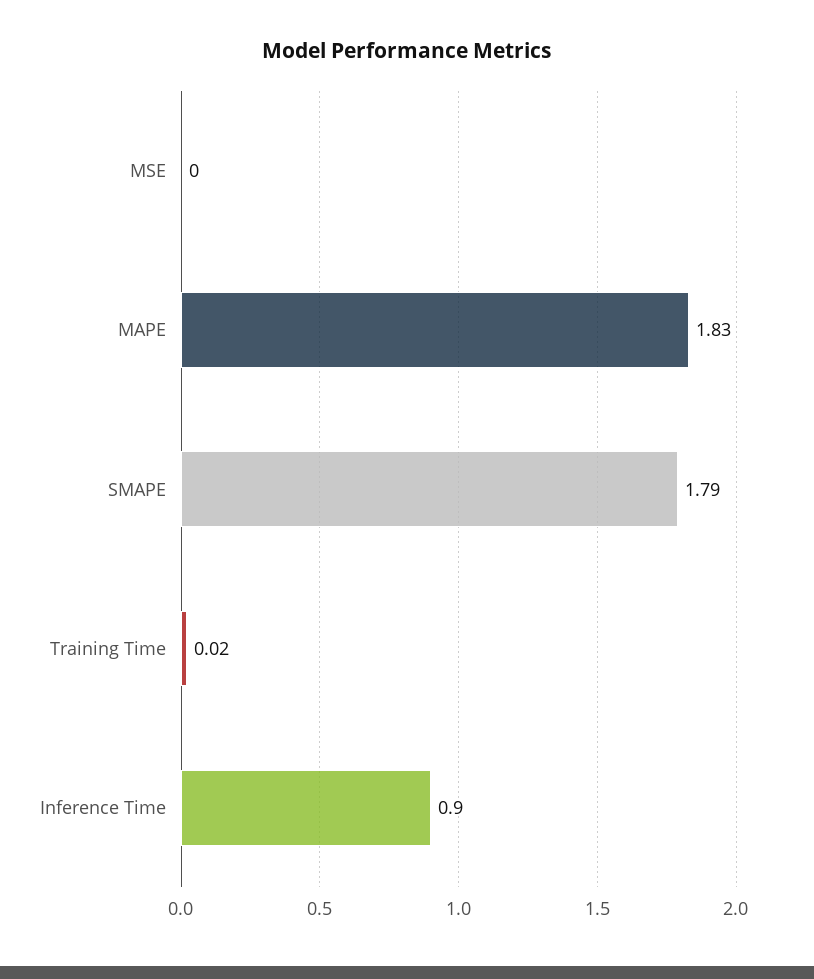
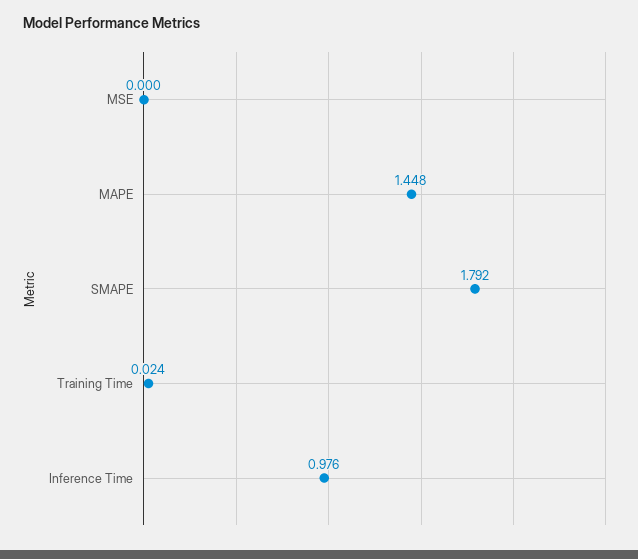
MAPE: 1.83 -> 1.448
Inference Time: 0.9 -> 0.976

